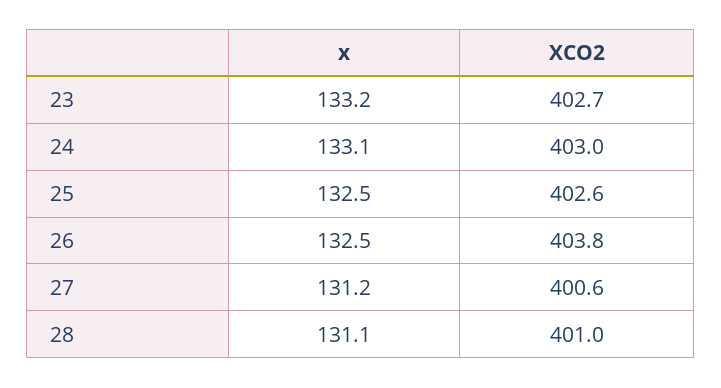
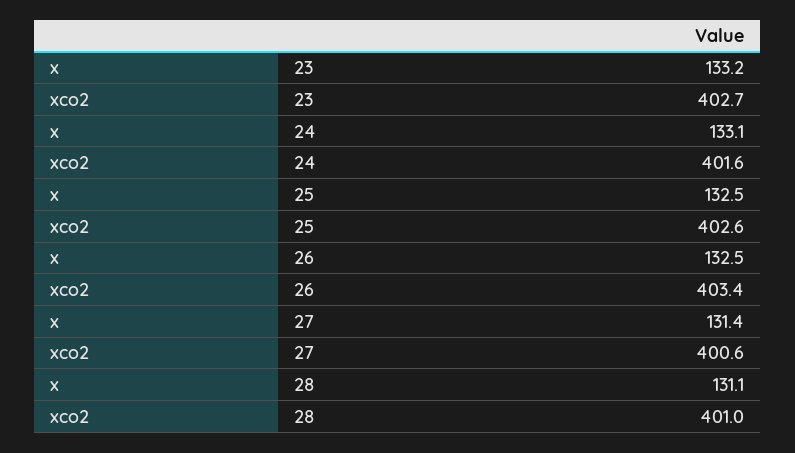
XCO2, 24: 403 -> 401.6
XCO2, 26: 403.8 -> 403.4
x, 27: 131.2 -> 131.4

